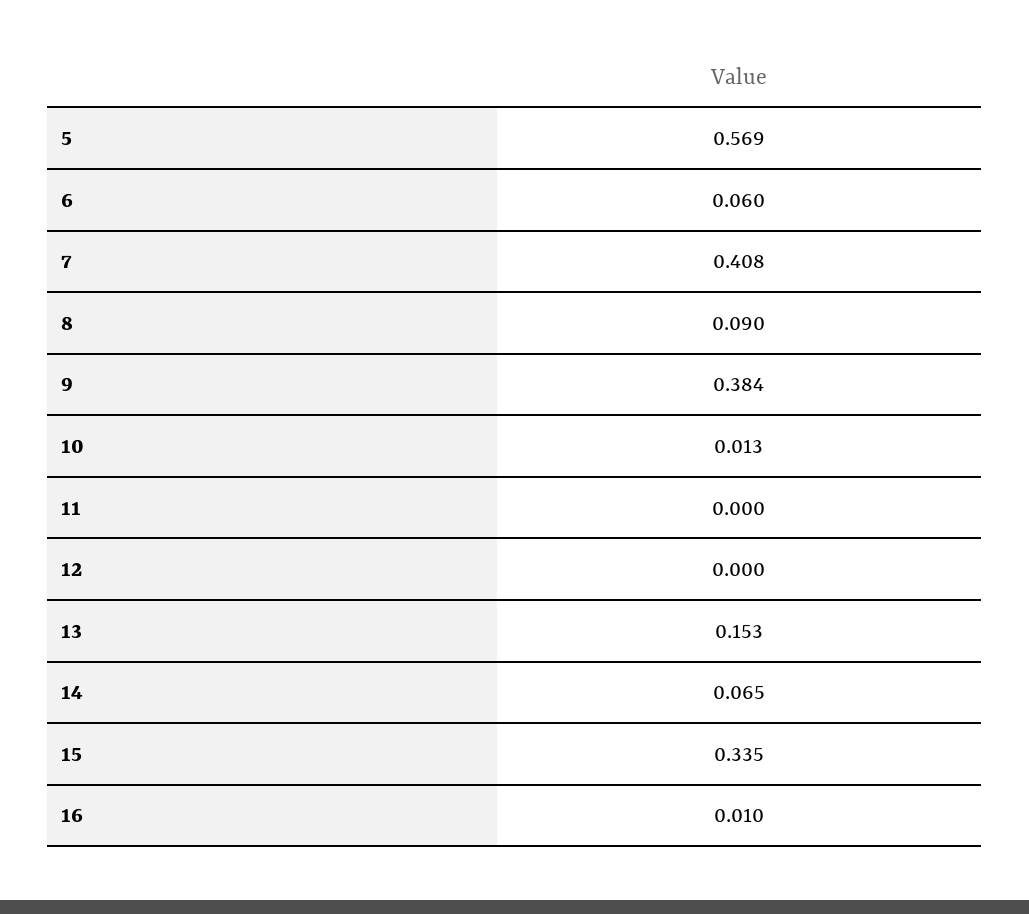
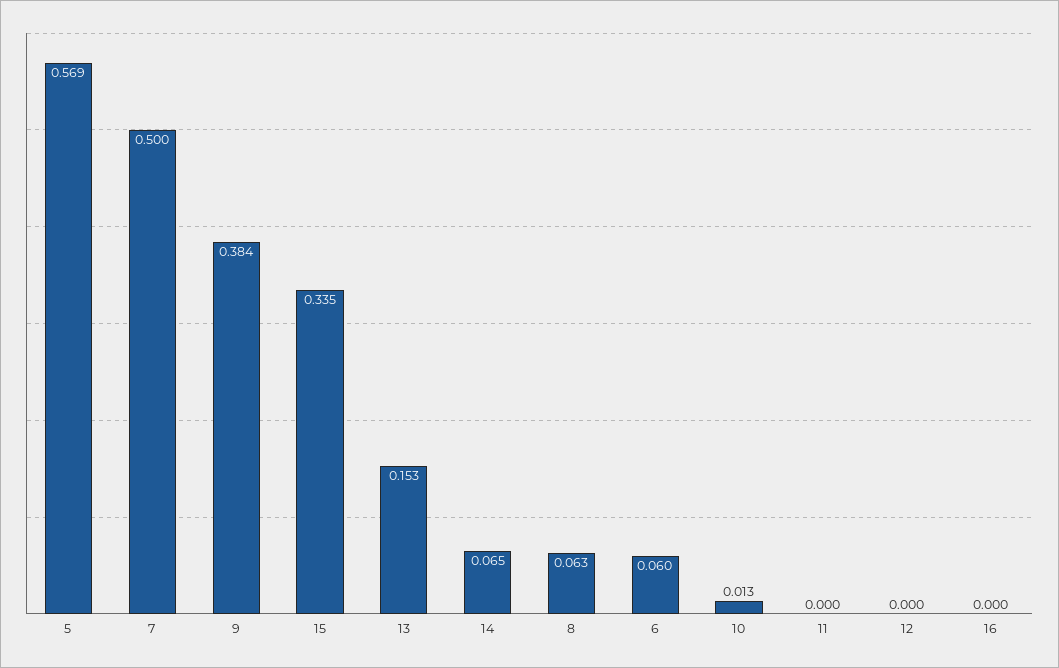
7: 0.408 -> 0.5
8: 0.09 -> 0.063
16: 0.01 -> 0

